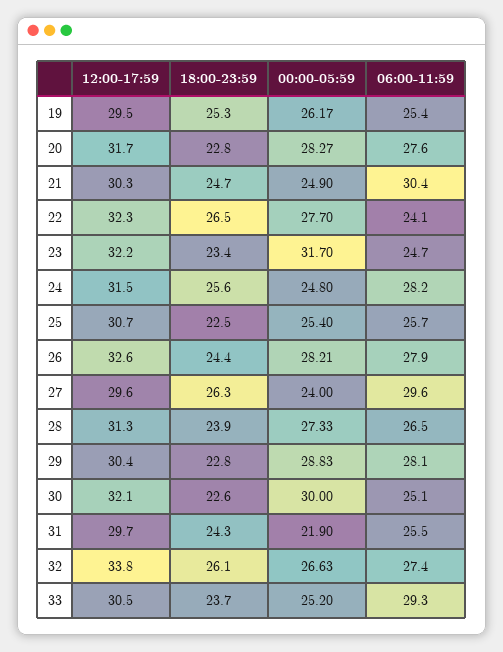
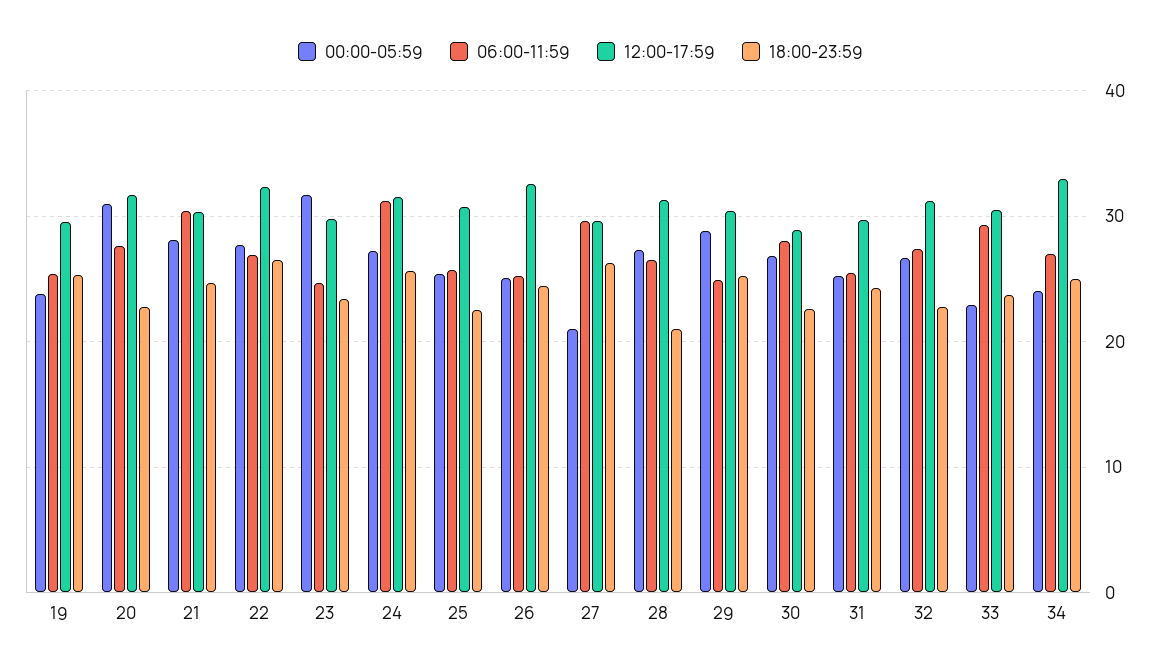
00:00-05:59, 19: 26.17 -> 24
00:00-05:59, 20: 28.27 -> 31
00:00-05:59, 21: 24.9 -> 28
06:00-11:59, 22: 24.1 -> 27
12:00-17:59, 23: 32.2 -> 30
00:00-05:59, 24: 24.8 -> 27
06:00-11:59, 24: 28.2 -> 31
00:00-05:59, 26: 28.21 -> 25
06:00-11:59, 26: 27.9 -> 25
00:00-05:59, 27: 24 -> 21
18:00-23:59, 28: 23.9 -> 21
18:00-23:59, 29: 22.8 -> 25
06:00-11:59, 29: 28.1 -> 25
12:00-17:59, 30: 32.1 -> 29
00:00-05:59, 30: 30 -> 27
06:00-11:59, 30: 25.1 -> 28
00:00-05:59, 31: 21.9 -> 25
12:00-17:59, 32: 33.8 -> 31
18:00-23:59, 32: 26.1 -> 23
00:00-05:59, 33: 25.2 -> 23
00:00-05:59, 34: none -> 24
06:00-11:59, 34: none -> 27
12:00-17:59, 34: none -> 33
18:00-23:59, 34: none -> 25

